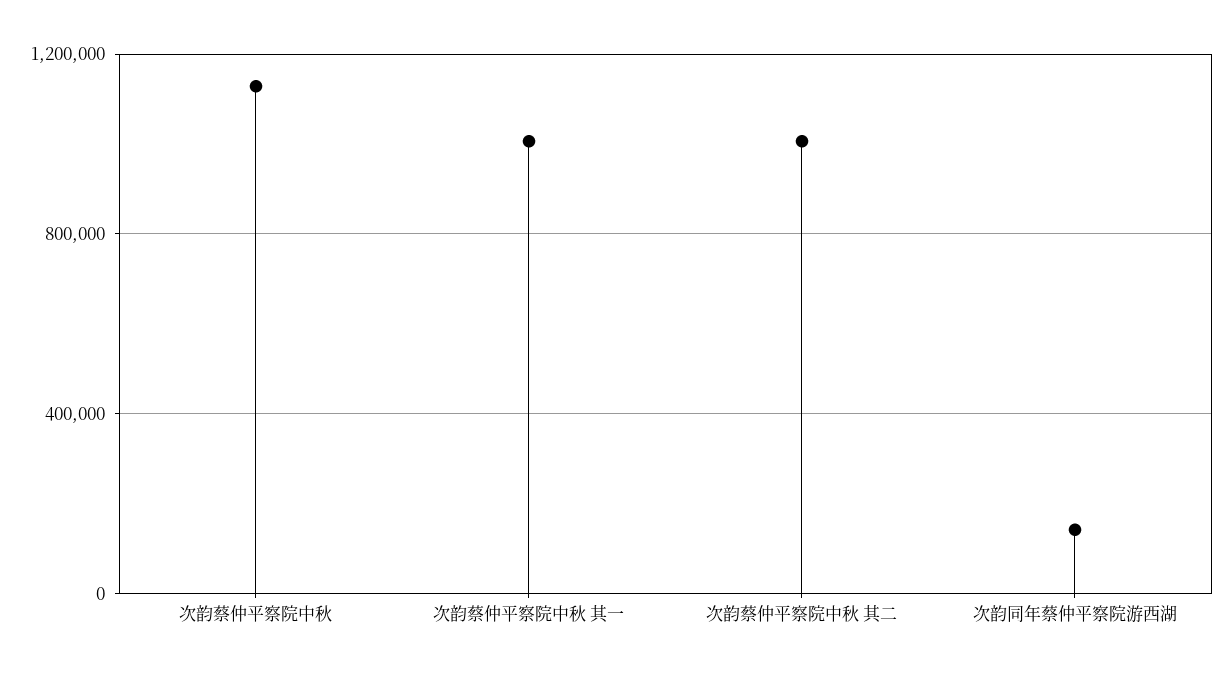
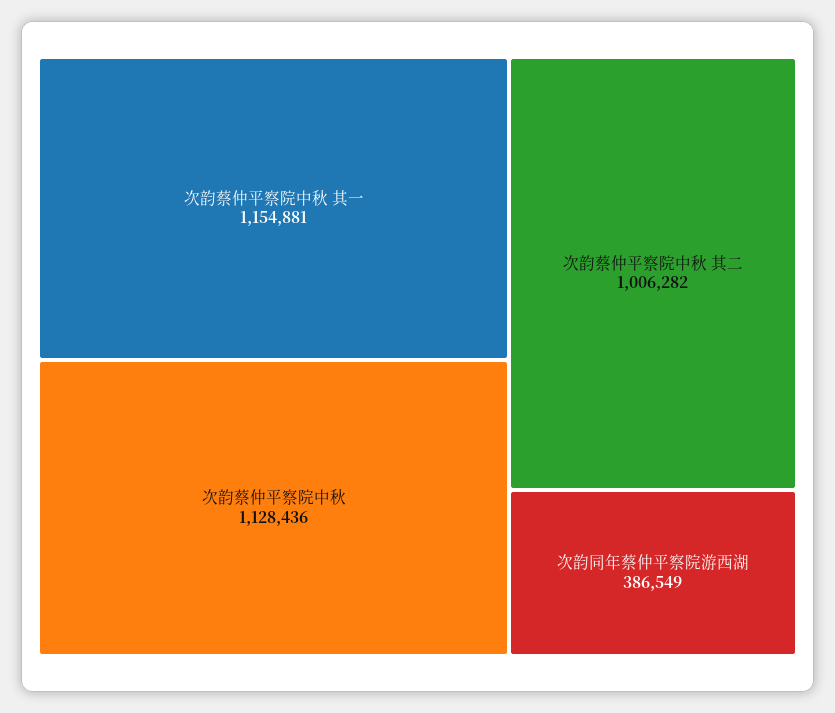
次韵蔡仲平察院中秋 其一: 1000000 -> 1154881
次韵同年蔡仲平察院游西湖: 150000 -> 386549

